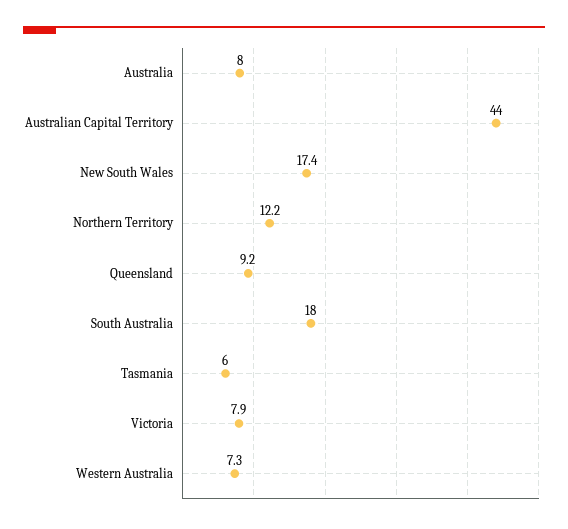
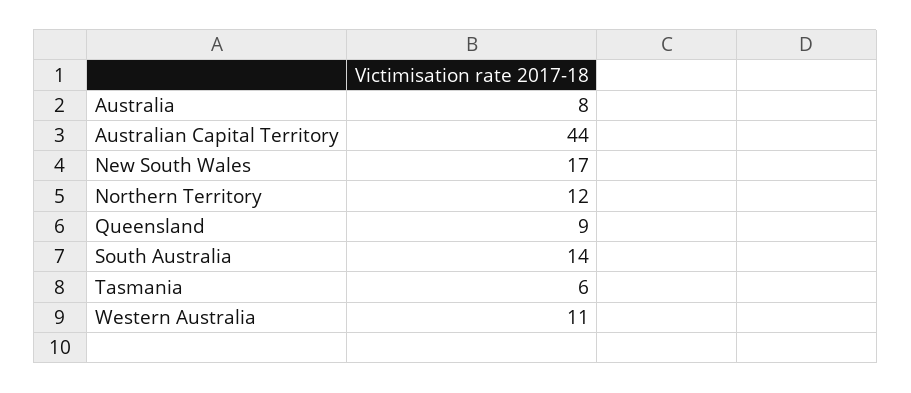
South Australia: 18 -> 14
Victoria: 7.9 -> none
Western Australia: 7.3 -> 11

